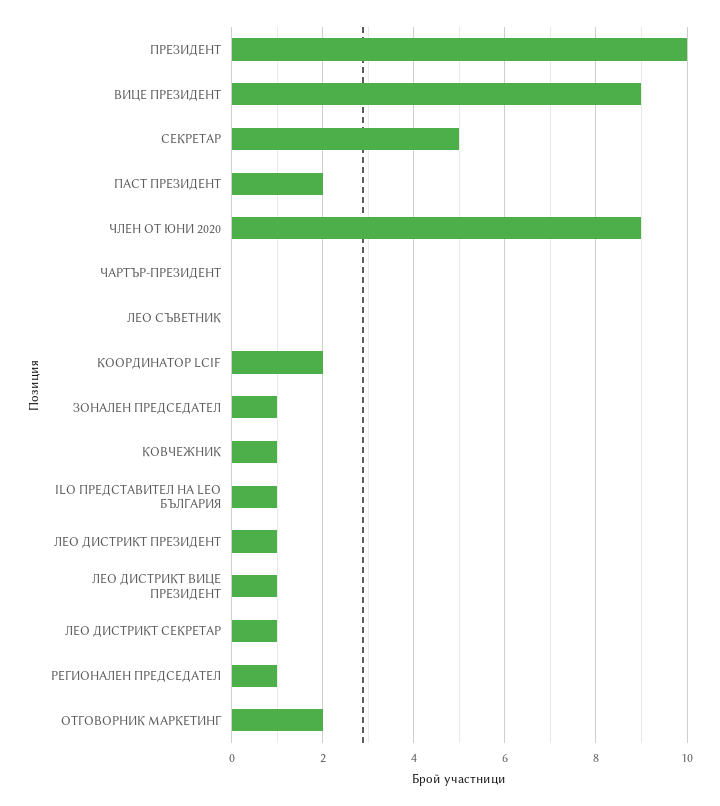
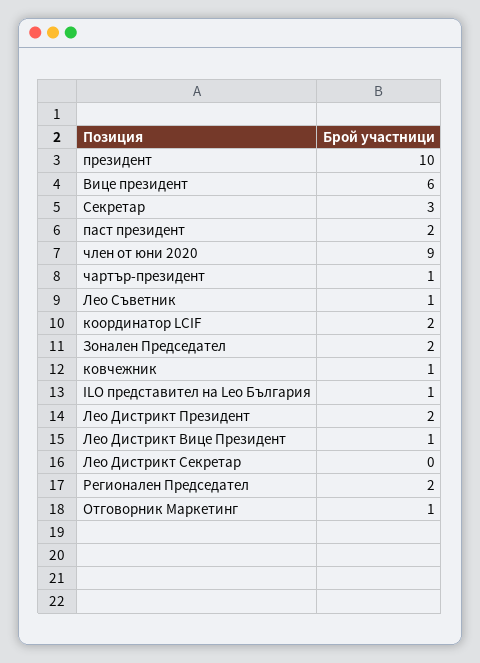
ВИЦЕ ПРЕЗИДЕНТ: 9 -> 6
СЕКРЕТАР: 5 -> 3
ЧАРТЪР-ПРЕЗИДЕНТ: 0 -> 1
ЛЕО СЪВЕТНИК: 0 -> 1
ЗОНАЛЕН ПРЕДСЕДАТЕЛ: 1 -> 2
ЛЕО ДИСТРИКТ ПРЕЗИДЕНТ: 1 -> 2
ЛЕО ДИСТРИКТ СЕКРЕТАР: 1 -> 0
РЕГИОНАЛЕН ПРЕДСЕДАТЕЛ: 1 -> 2
ОТГОВОРНИК МАРКЕТИНГ: 2 -> 1

